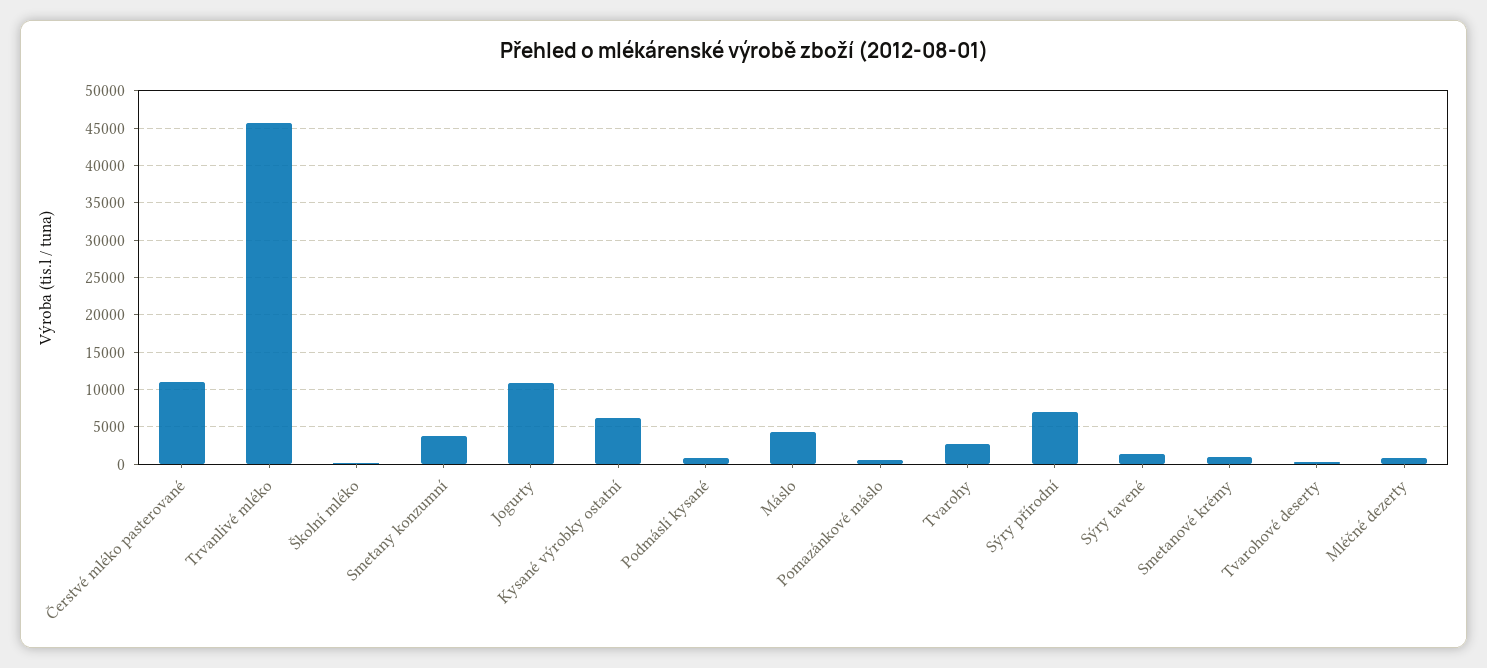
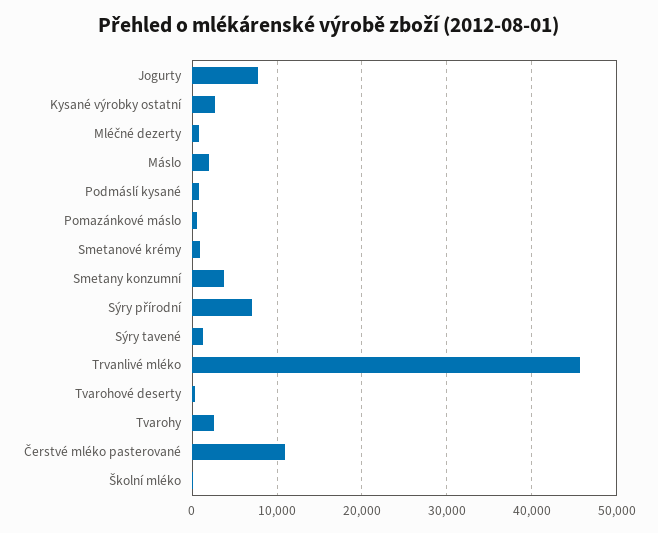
Jogurty: 11000 -> 8000
Kysané výrobky ostatní: 6000 -> 3000
Máslo: 4000 -> 2000

